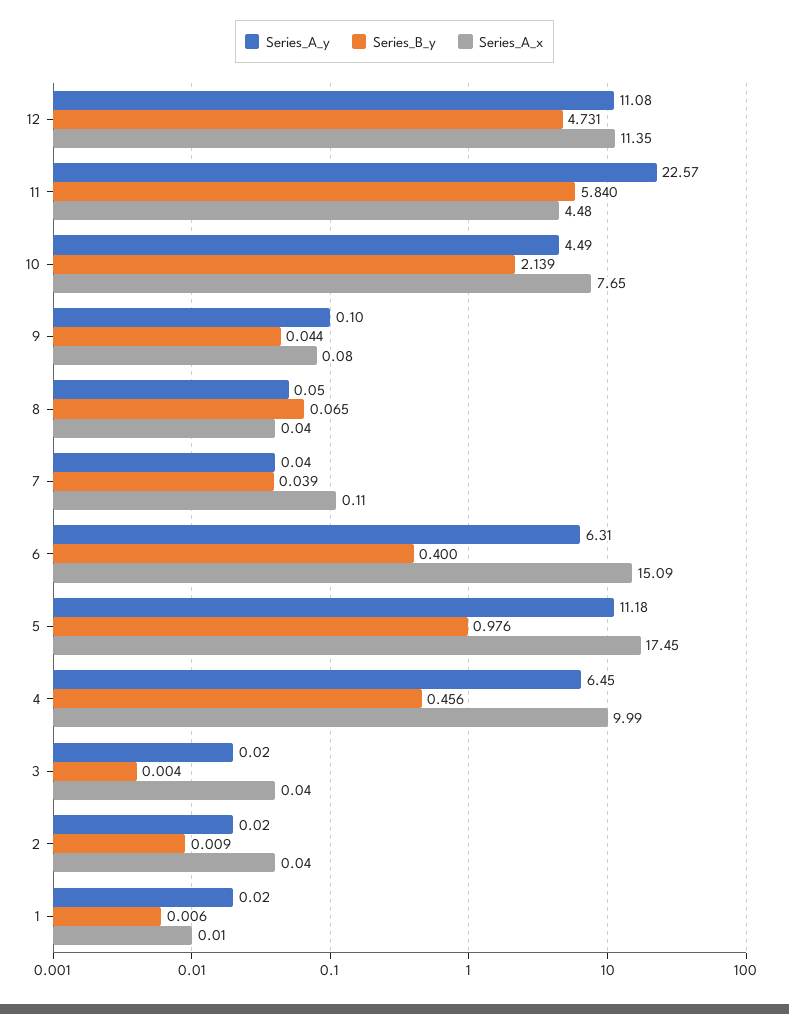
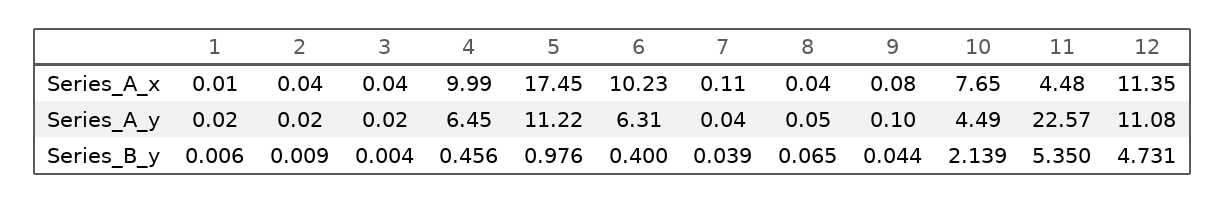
Series_B_y, 11: 5.84 -> 5.35
Series_A_x, 6: 15.09 -> 10.23
Series_A_y, 5: 11.18 -> 11.22

